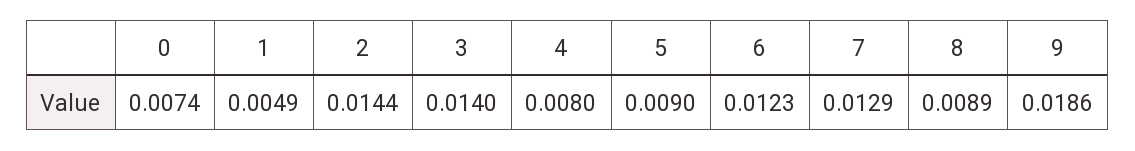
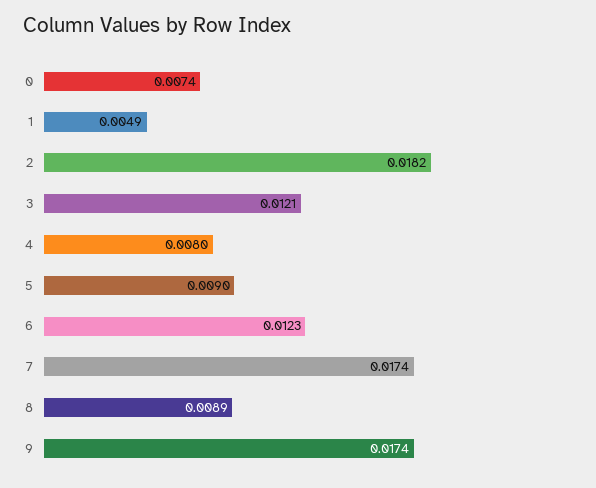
2: 0.0144 -> 0.0182
3: 0.014 -> 0.0121
7: 0.0129 -> 0.0174
9: 0.0186 -> 0.0174

